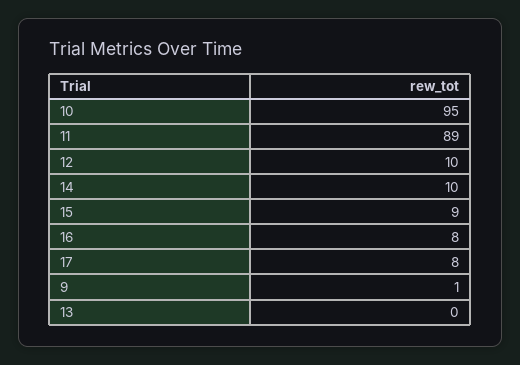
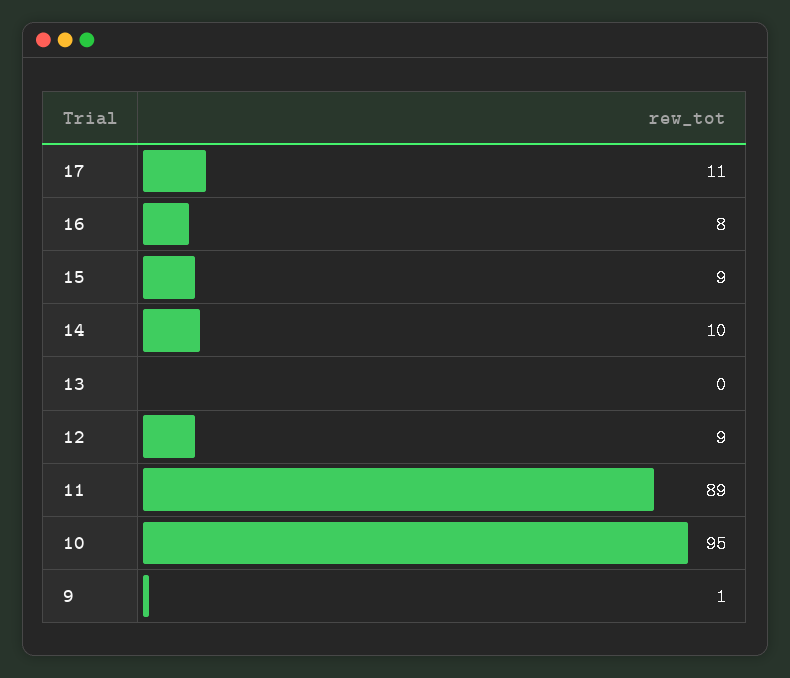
12: 10 -> 9
17: 8 -> 11

